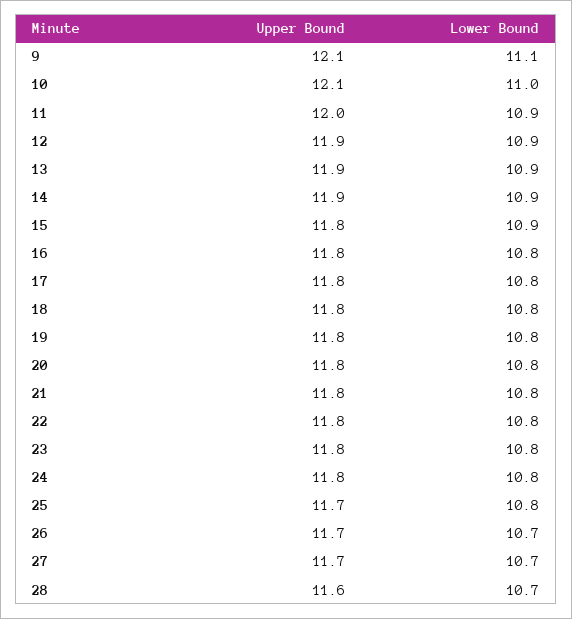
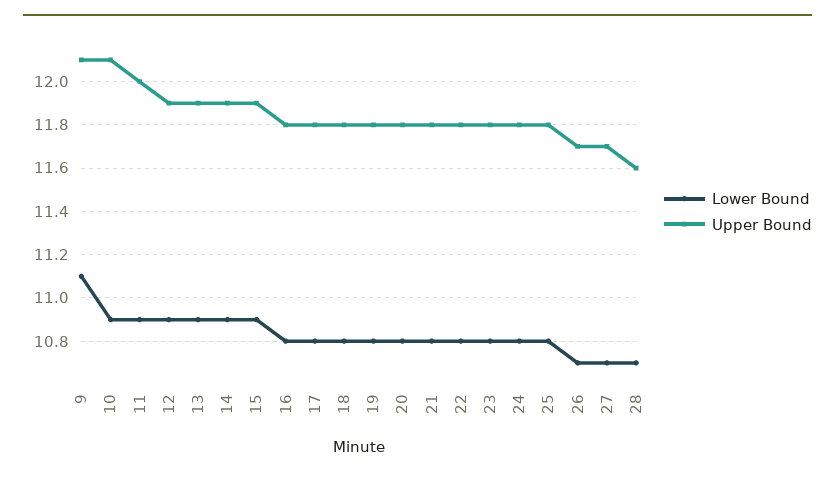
Lower Bound, 10: 11 -> 10.9
Upper Bound, 15: 11.8 -> 11.9
Upper Bound, 25: 11.7 -> 11.8

